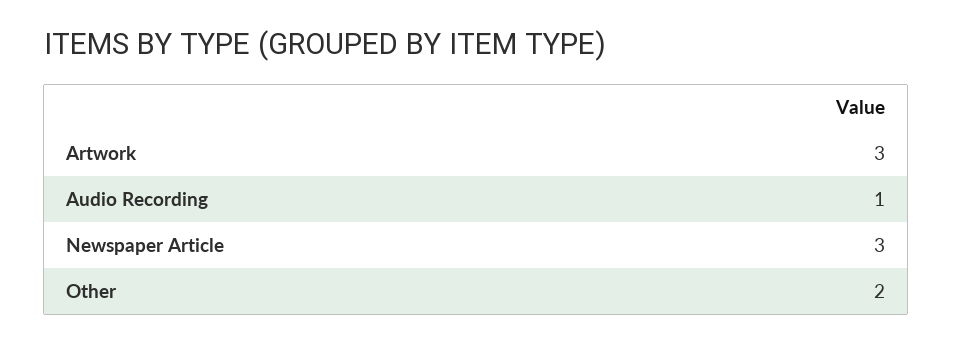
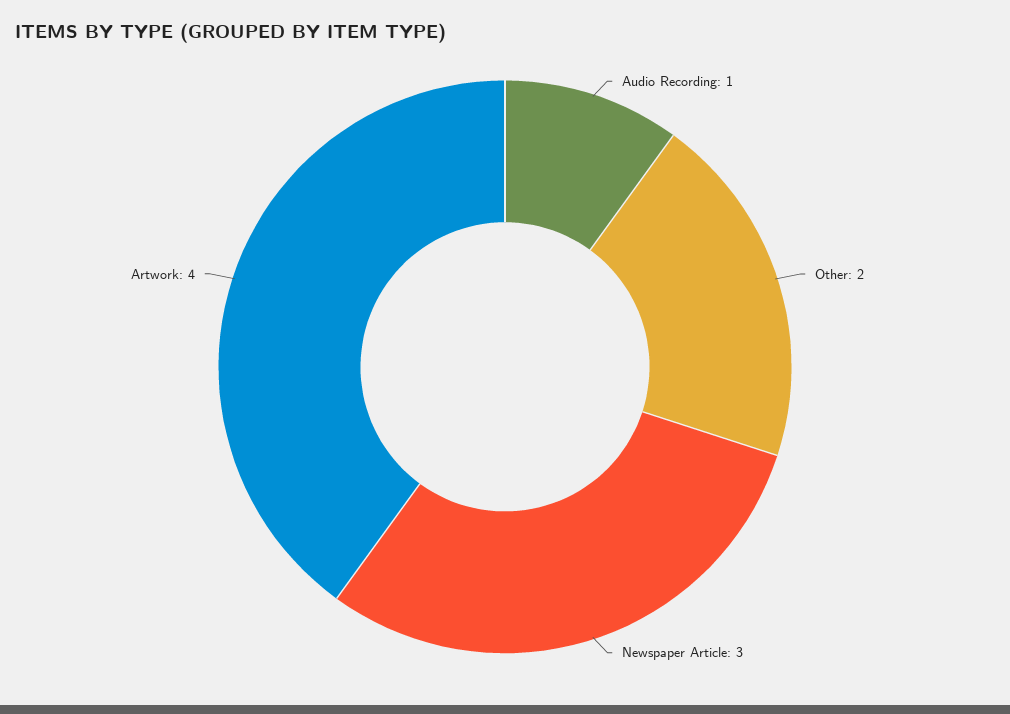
Artwork: 3 -> 4

